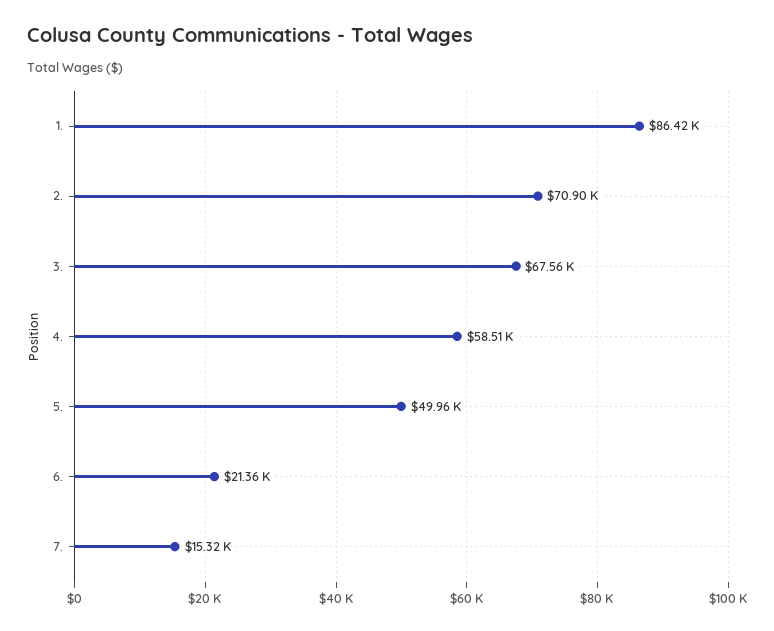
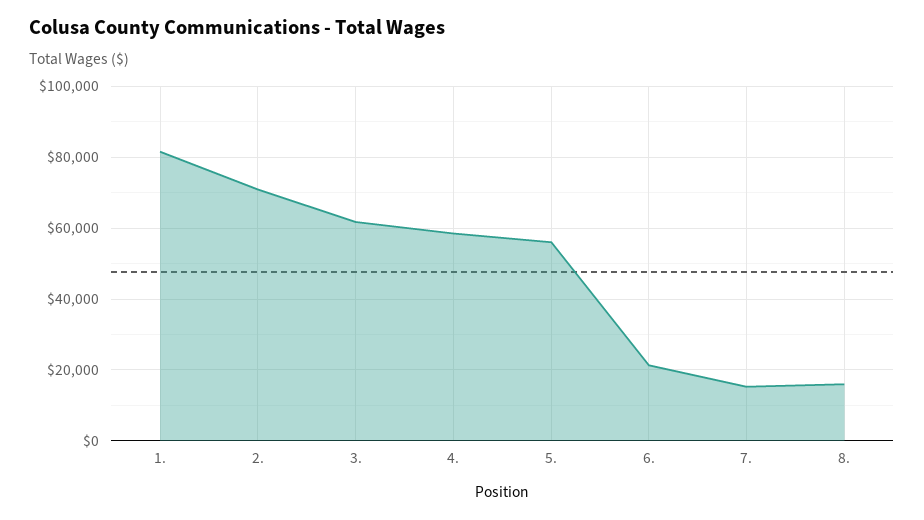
1.: 86420 -> 82000
3.: 67560 -> 62000
5.: 49960 -> 56000
8.: none -> 16000

